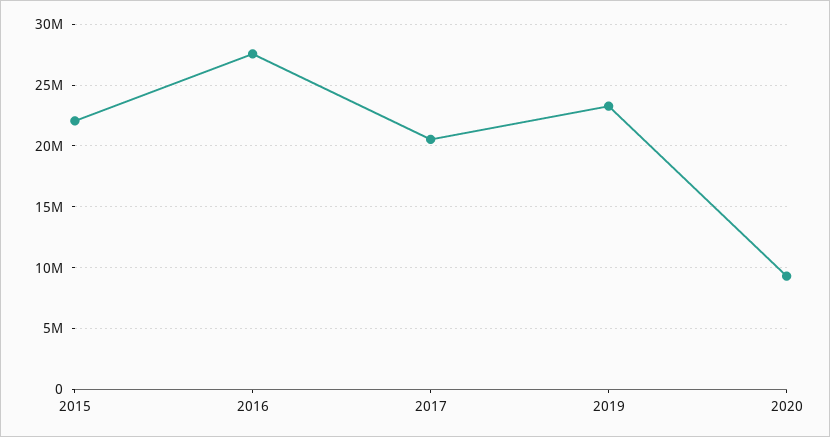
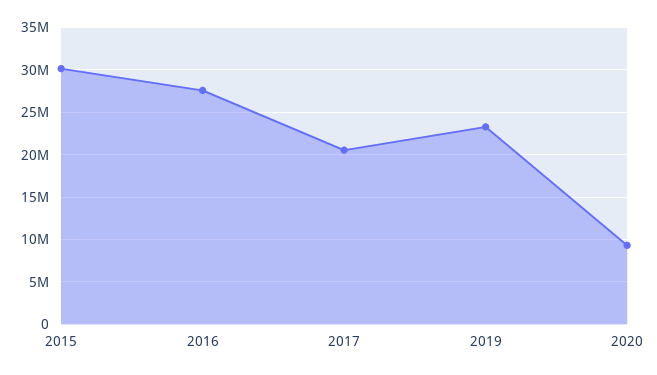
2015: 22000000 -> 30000000

